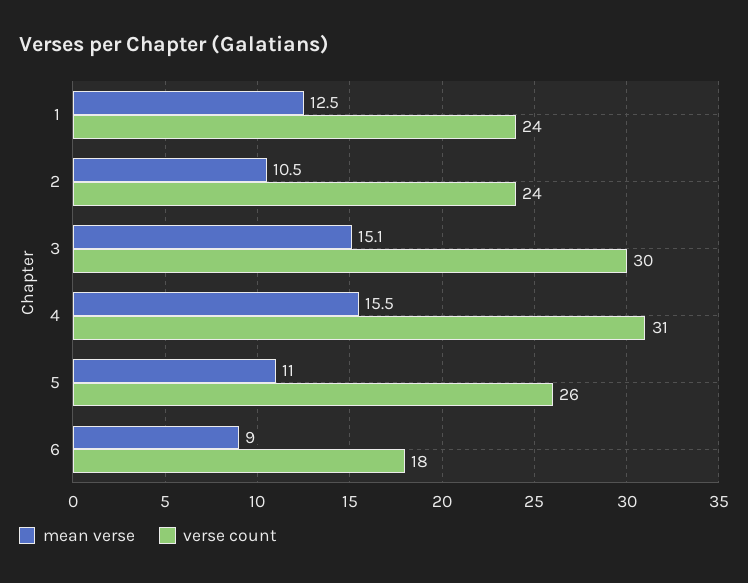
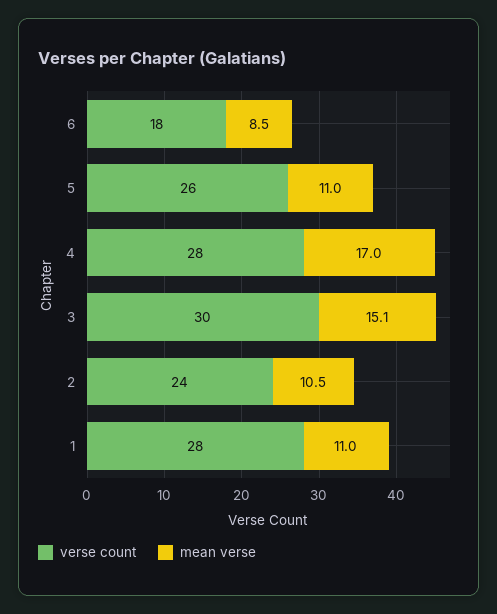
mean verse, 1: 12.5 -> 11
verse count, 1: 24 -> 28
mean verse, 4: 15.5 -> 17
verse count, 4: 31 -> 28
mean verse, 6: 9 -> 8.5

